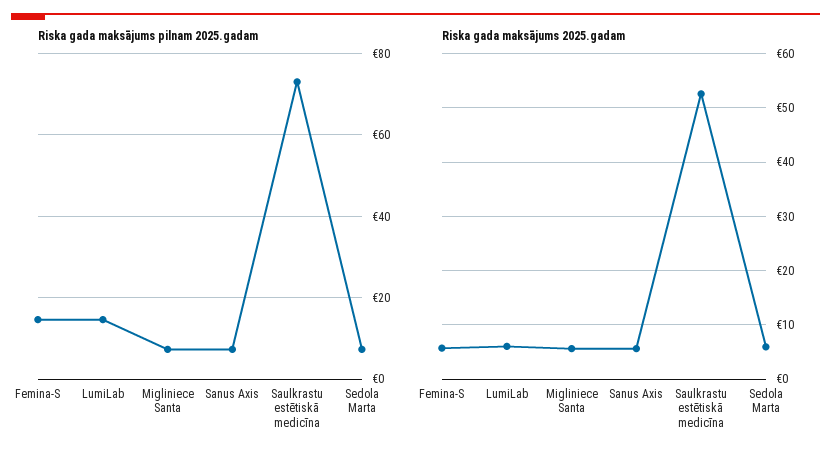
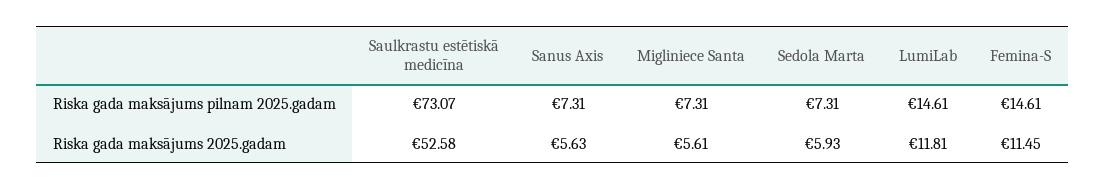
Riska gada maksājums 2025.gadam, Femina-S: 6 -> 11.45
Riska gada maksājums 2025.gadam, LumiLab: 6 -> 11.81

